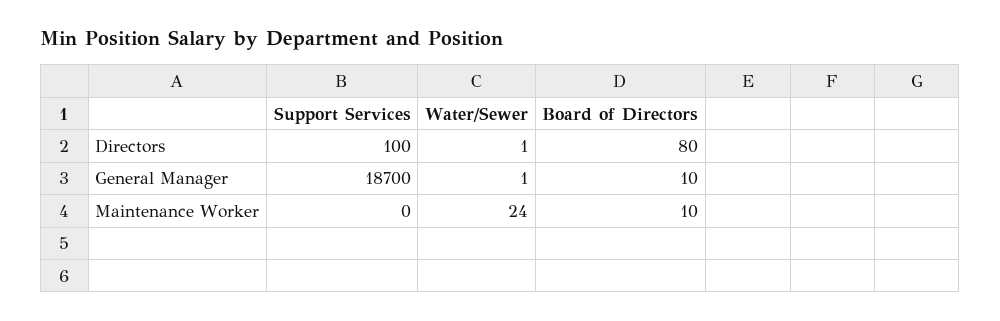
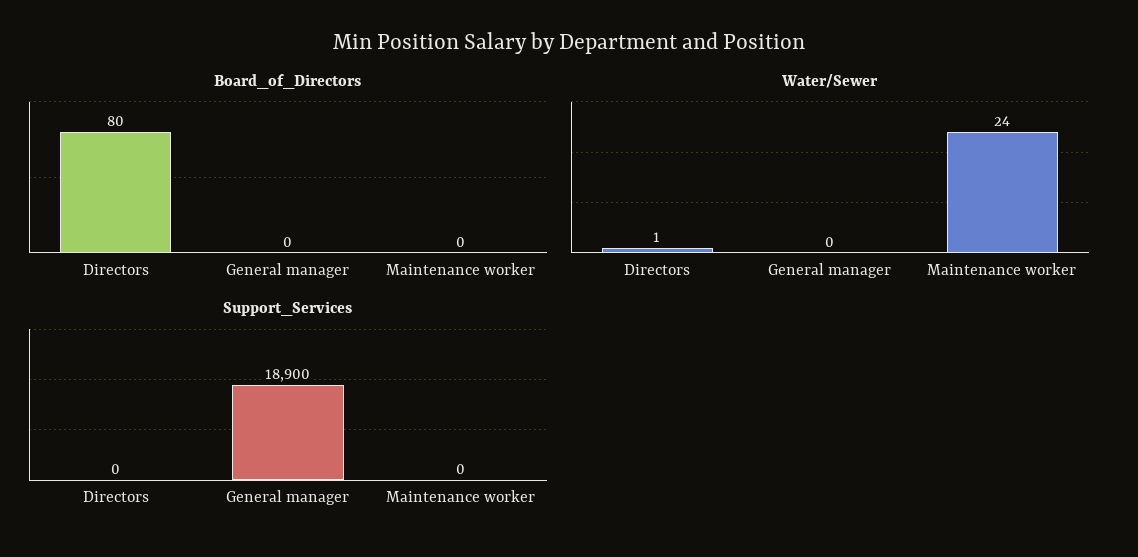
Support Services, Directors: 100 -> 0
Support Services, General Manager: 18700 -> 18900
Water/Sewer, General Manager: 1 -> 0
Board of Directors, General Manager: 10 -> 0
Board of Directors, Maintenance Worker: 10 -> 0

